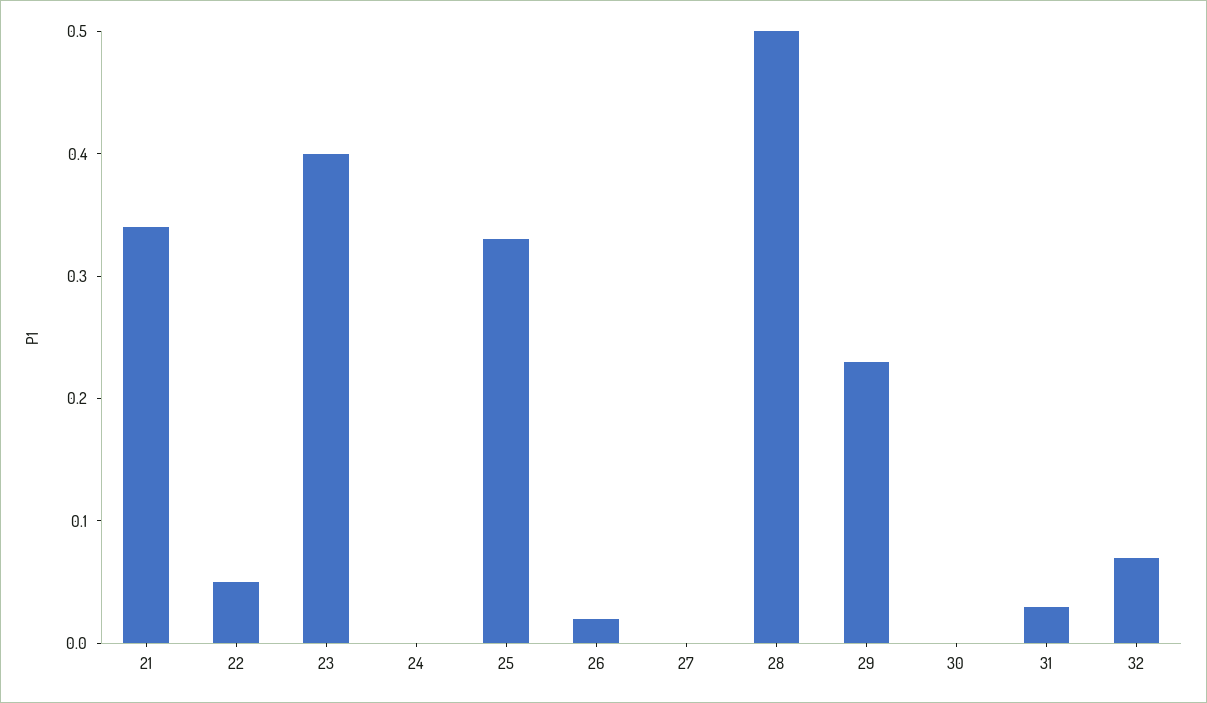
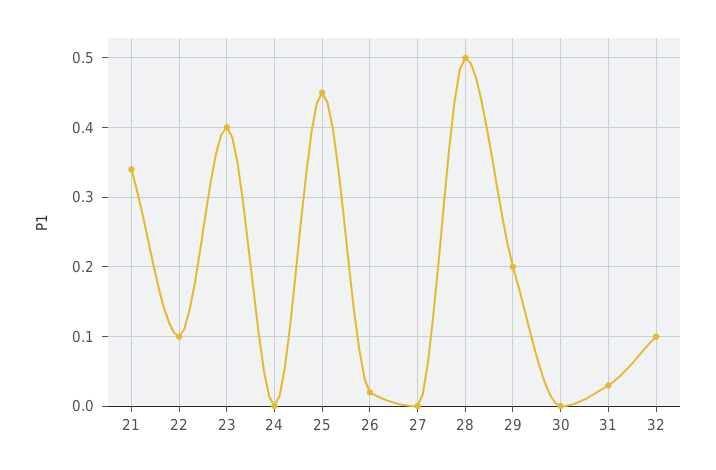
22: 0.05 -> 0.1
25: 0.33 -> 0.45
29: 0.23 -> 0.2
32: 0.07 -> 0.1

